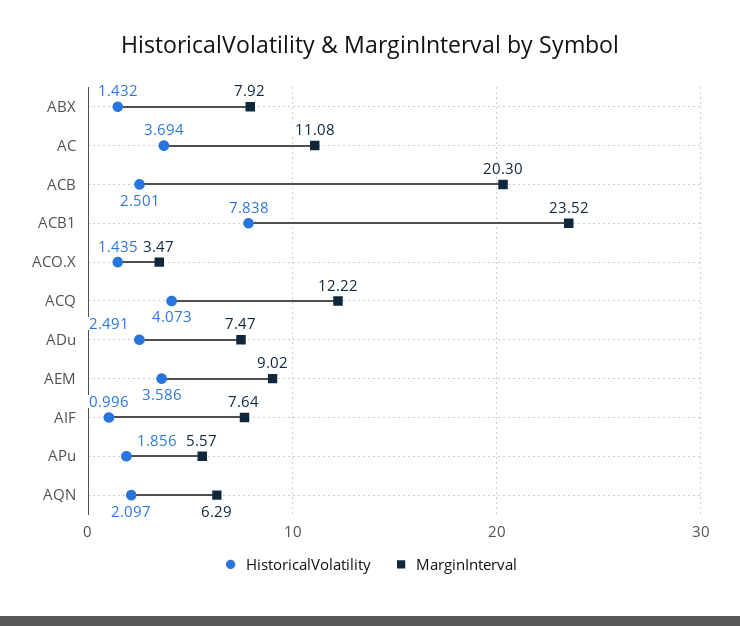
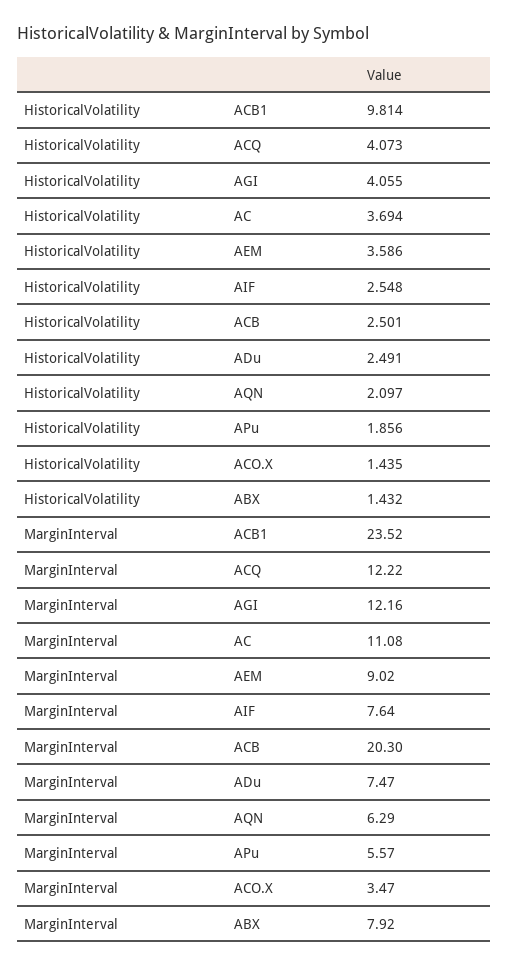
HistoricalVolatility, ACB1: 7.838 -> 9.814
HistoricalVolatility, AIF: 0.996 -> 2.548
HistoricalVolatility, AGI: none -> 4.055
MarginInterval, AGI: none -> 12.16

